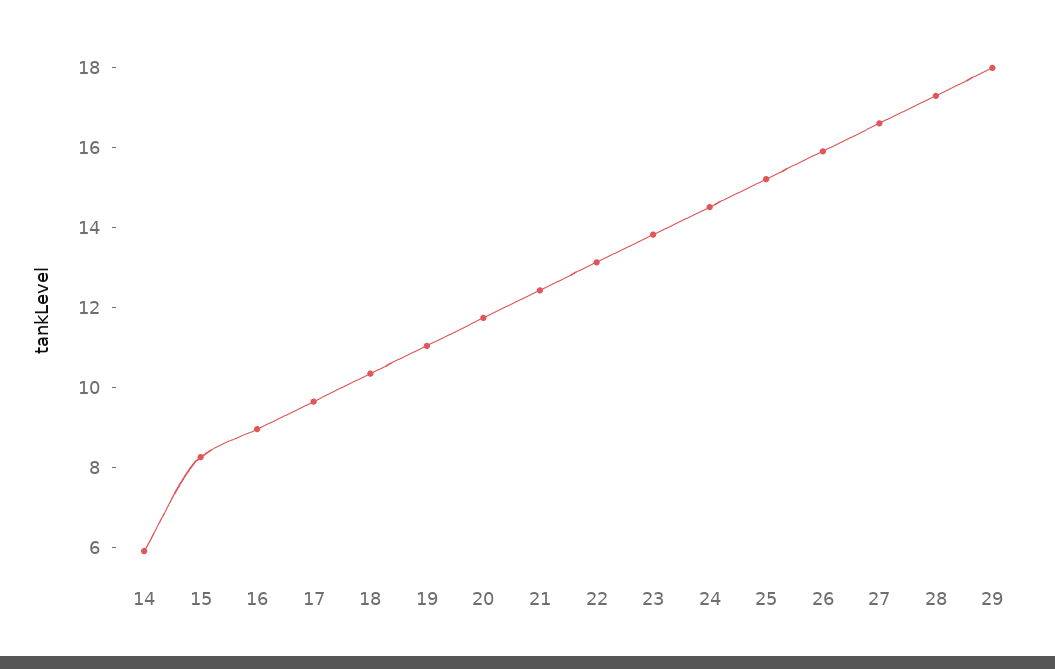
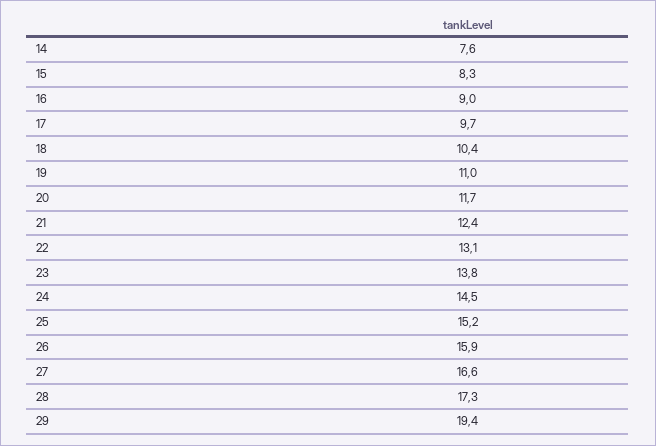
14: 6 -> 7.6
29: 18 -> 19.4

